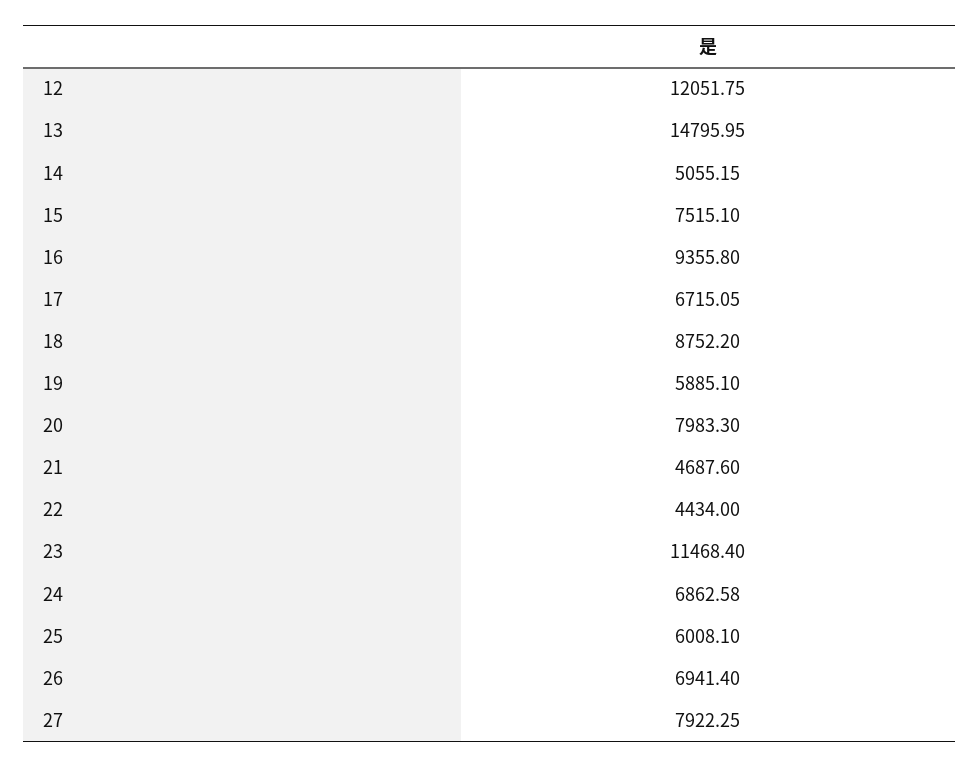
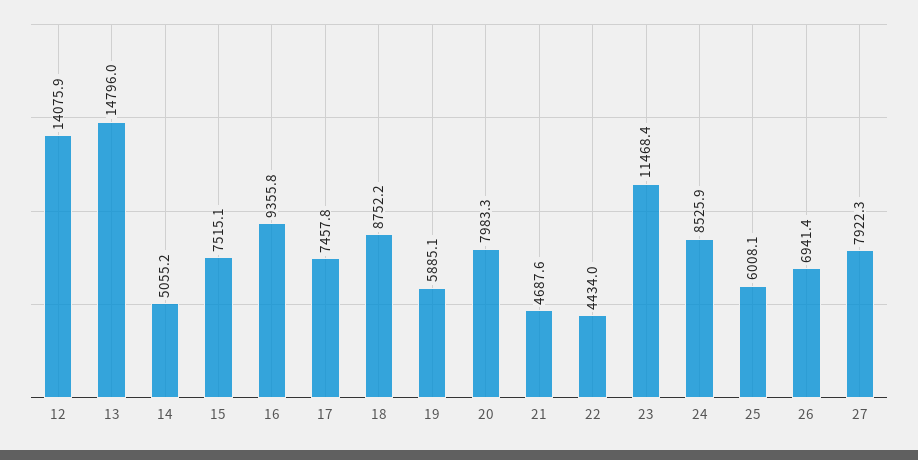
12: 12051.75 -> 14075.9
17: 6715.05 -> 7457.8
24: 6862.58 -> 8525.9

